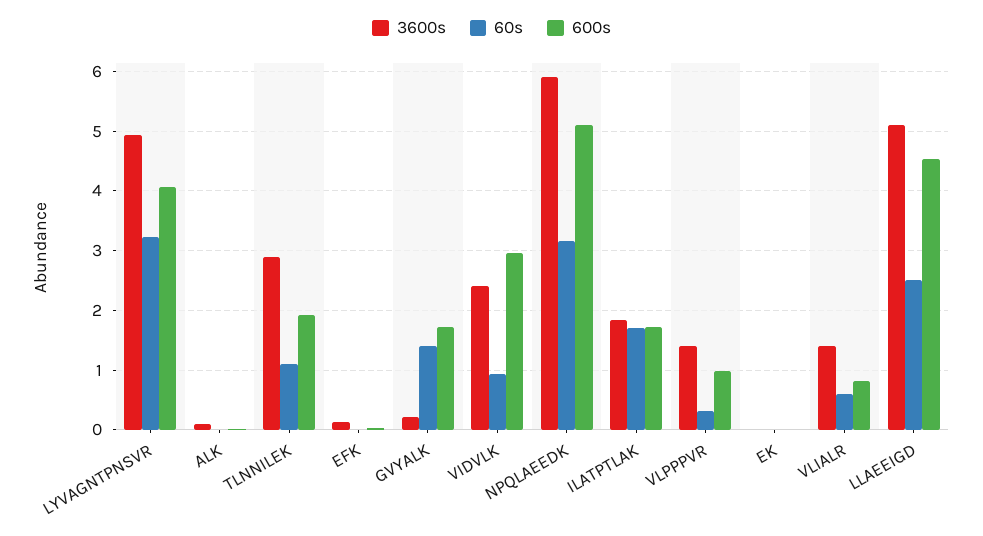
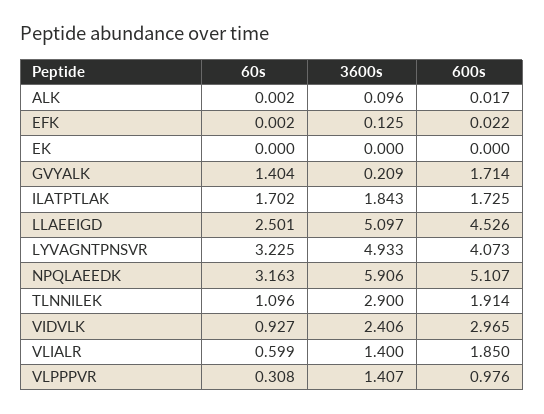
600s, VLIALR: 0.8 -> 1.85

